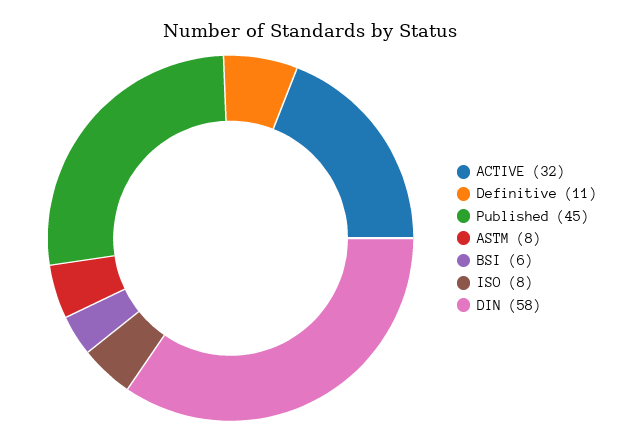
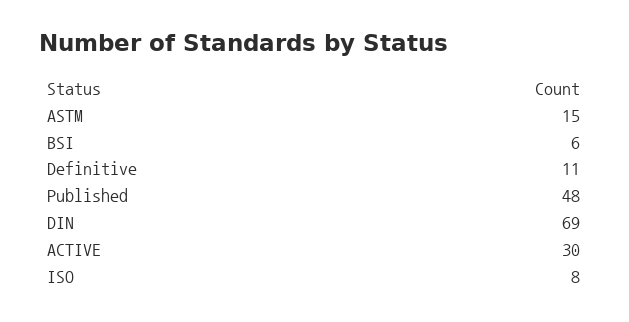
ACTIVE: 32 -> 30
Published: 45 -> 48
ASTM: 8 -> 15
DIN: 58 -> 69

